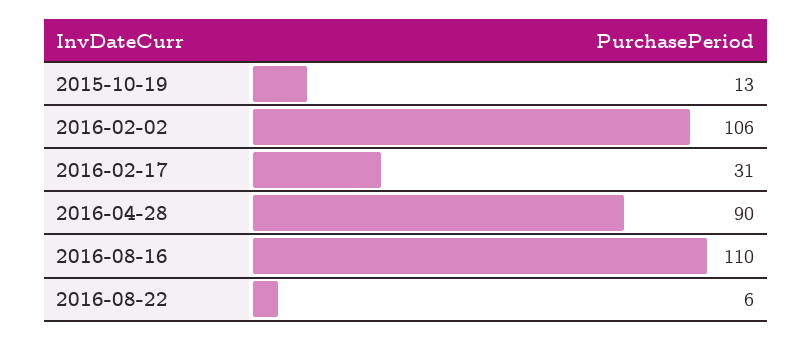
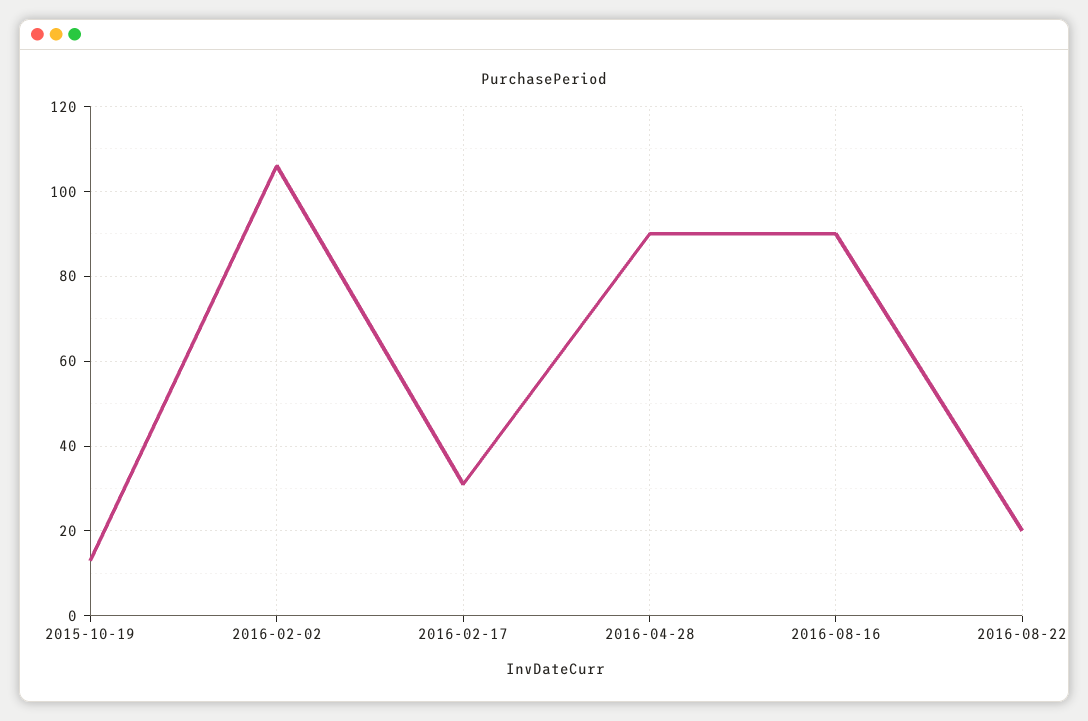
2016-08-16: 110 -> 90
2016-08-22: 6 -> 20

